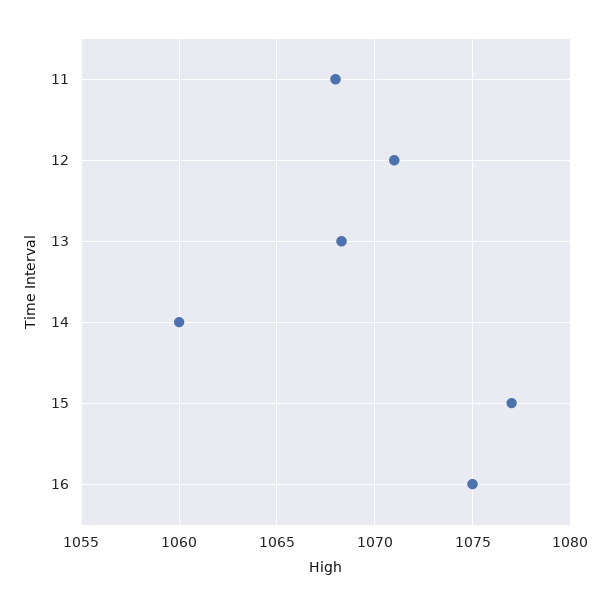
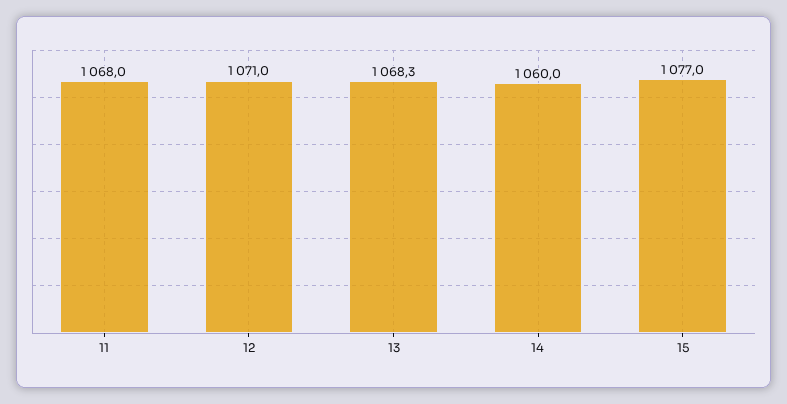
16: 1075 -> none

